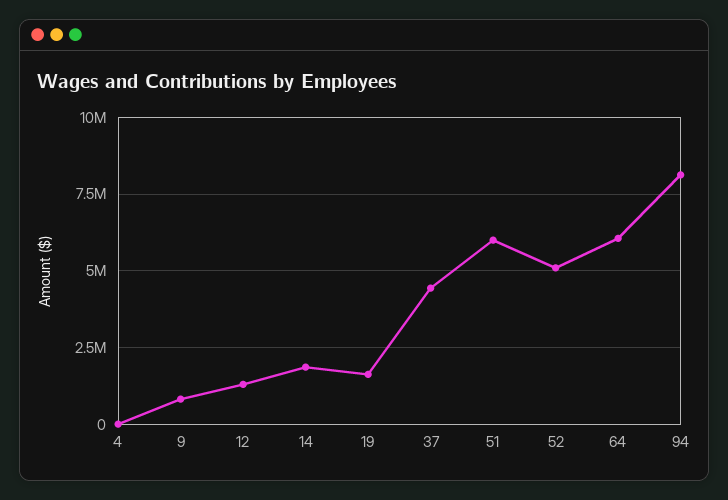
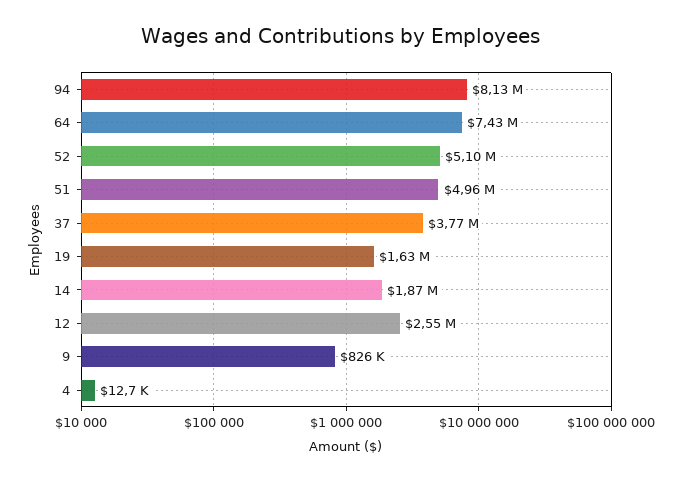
12: 1250000 -> 2550000
37: 4500000 -> 3770000
51: 6000000 -> 4960000
64: 6000000 -> 7430000

